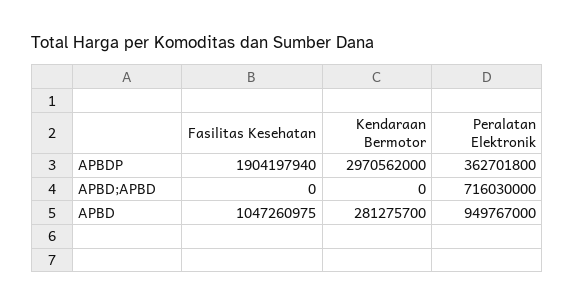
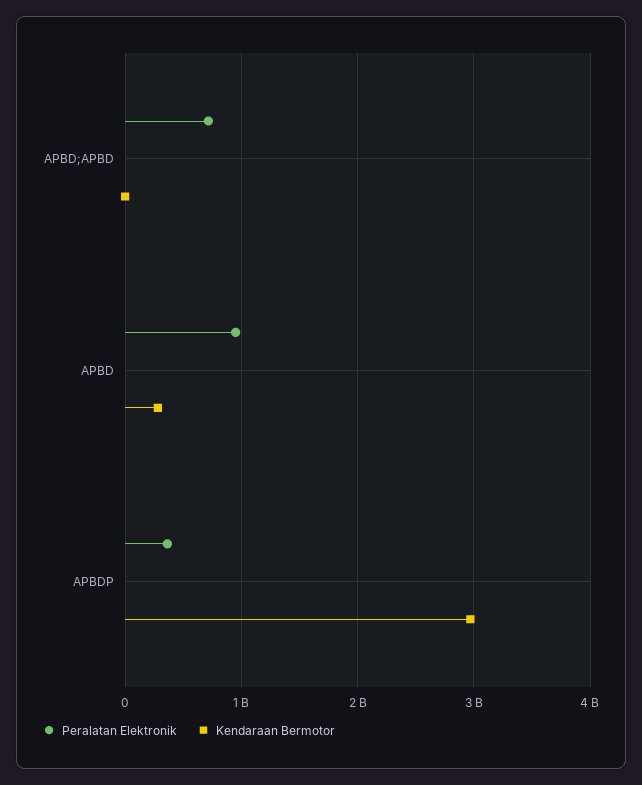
Fasilitas Kesehatan, APBDP: 1904197940 -> none
Fasilitas Kesehatan, APBD;APBD: 0 -> none
Fasilitas Kesehatan, APBD: 1047260975 -> none

